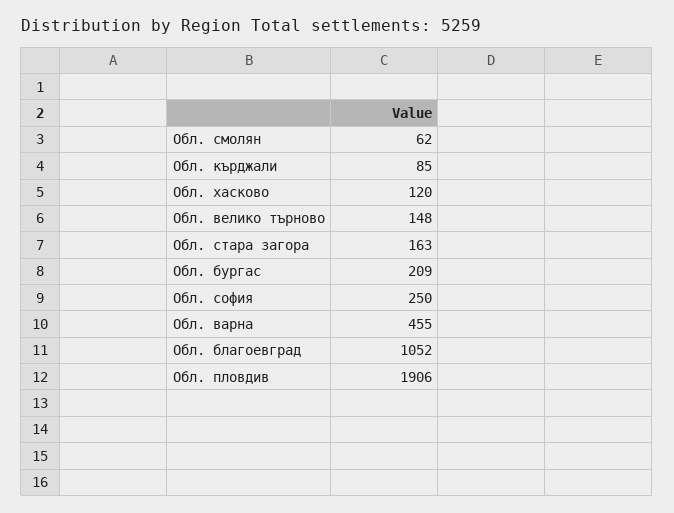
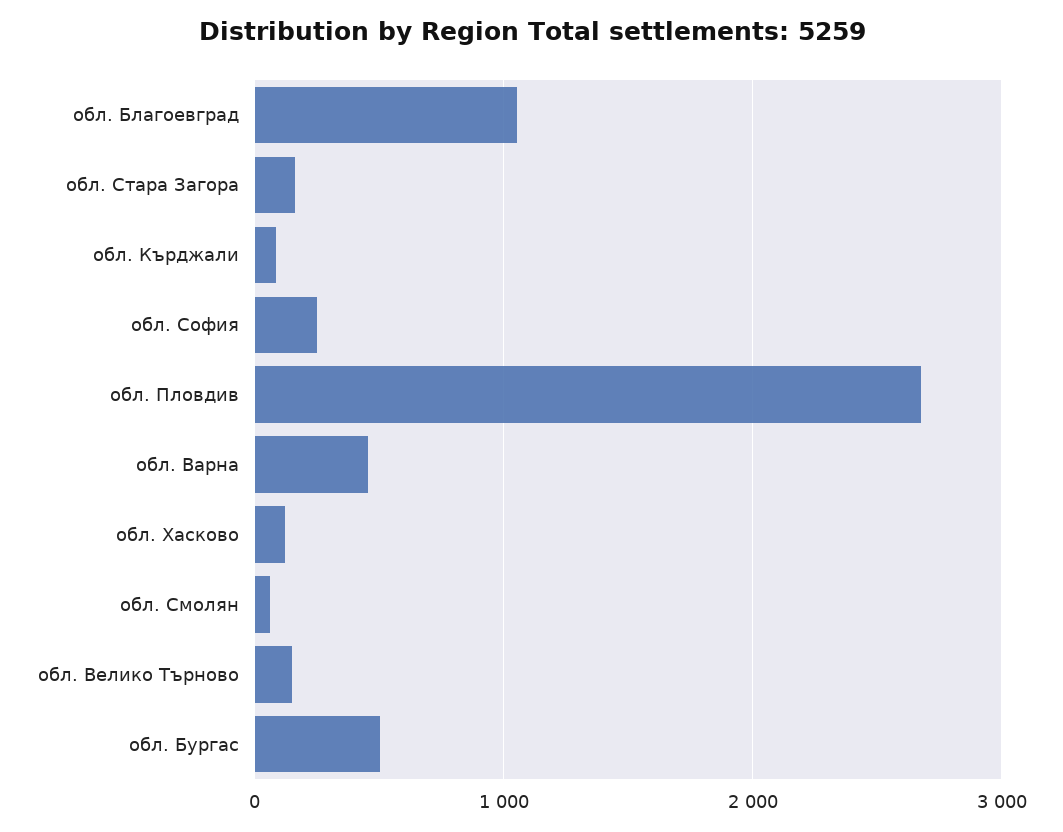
Обл. бургас: 209 -> 500
Обл. пловдив: 1906 -> 2700

